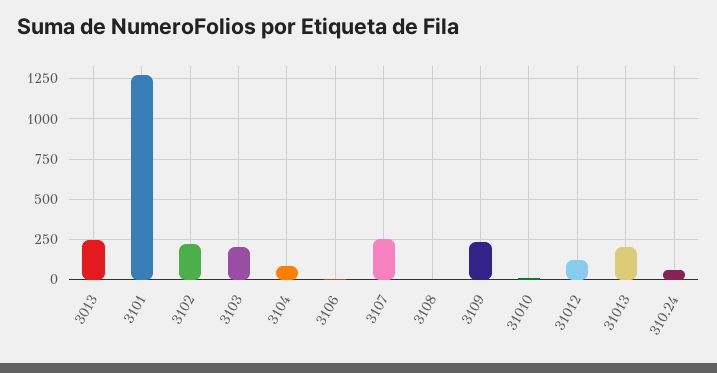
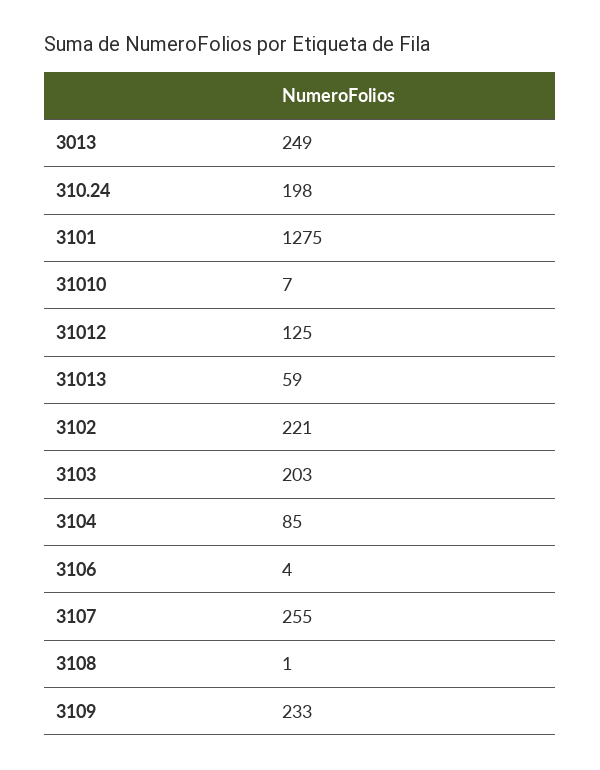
31013: 200 -> 59
310.24: 50 -> 198

